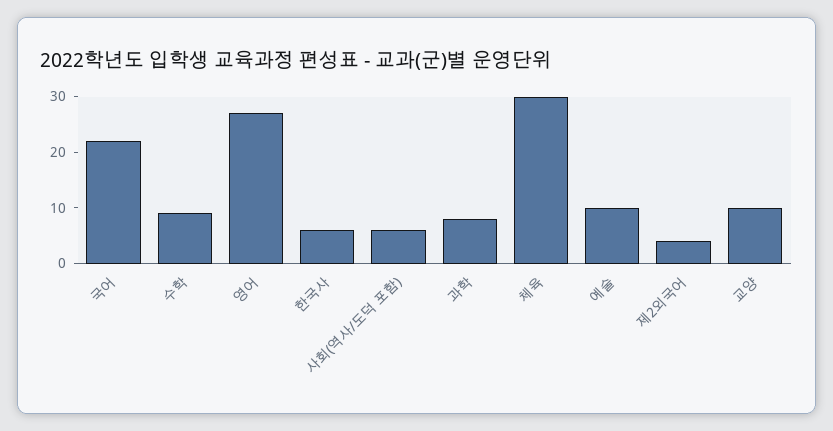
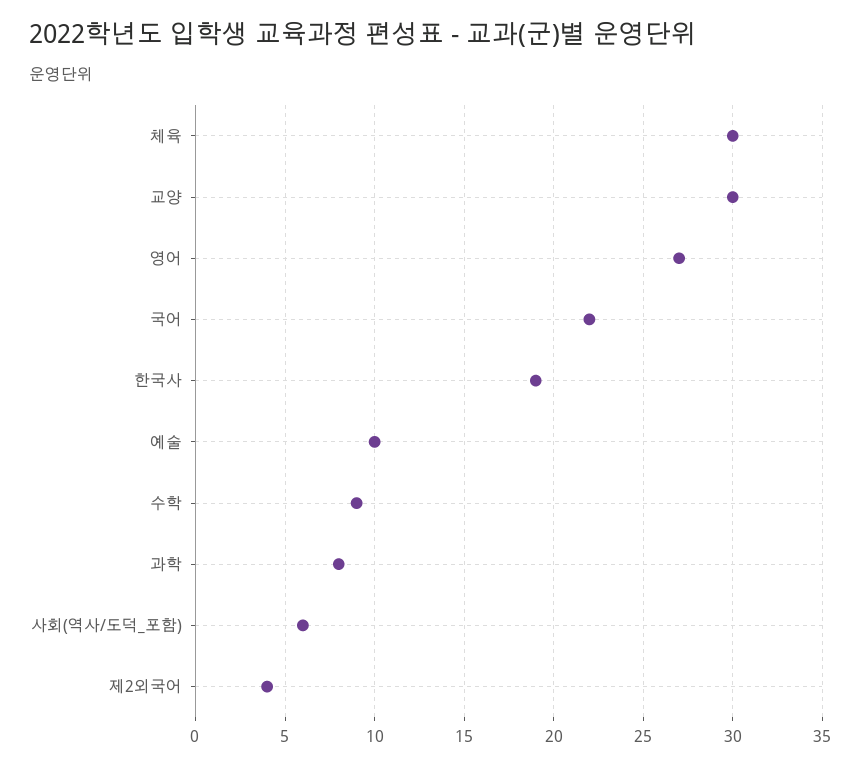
한국사: 5 -> 19
교양: 10 -> 30

